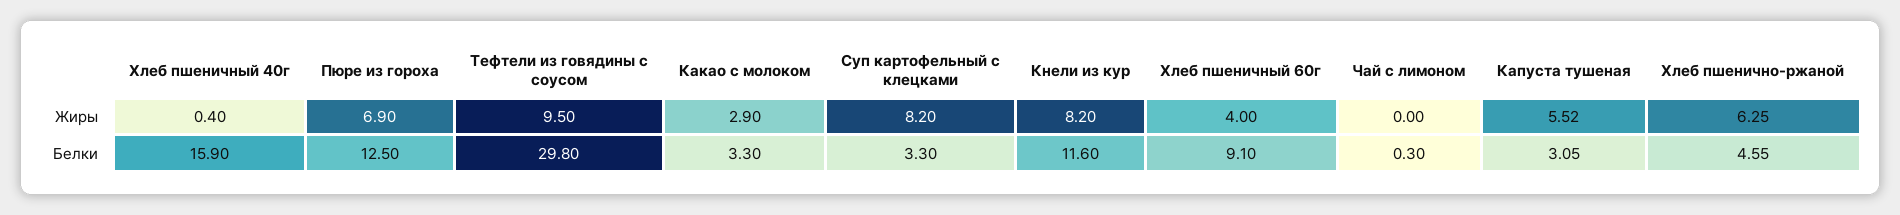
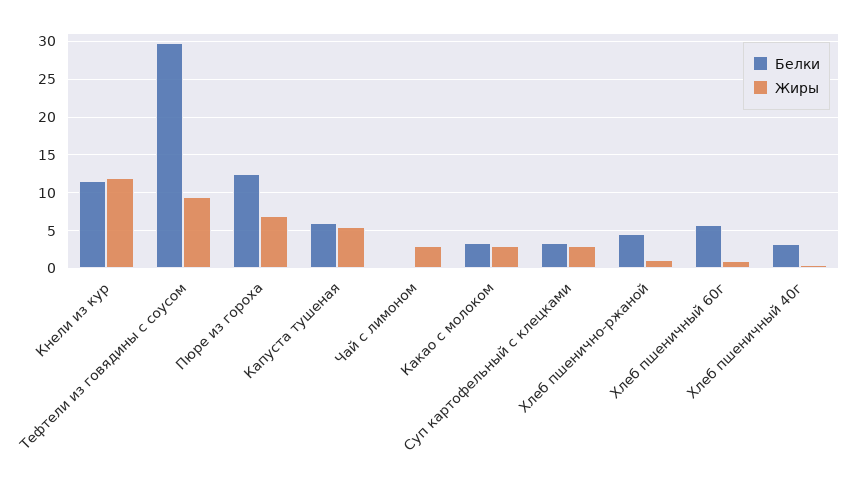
Жиры, Суп картофельный с клецками: 8.2 -> 3
Жиры, Кнели из кур: 8.2 -> 12
Жиры, Хлеб пшеничный 60г: 4 -> 1
Жиры, Чай с лимоном: 0 -> 3
Жиры, Хлеб пшенично-ржаной: 6.25 -> 1
Белки, Хлеб пшеничный 40г: 15.9 -> 3
Белки, Хлеб пшеничный 60г: 9.1 -> 6
Белки, Капуста тушеная: 3.05 -> 6

